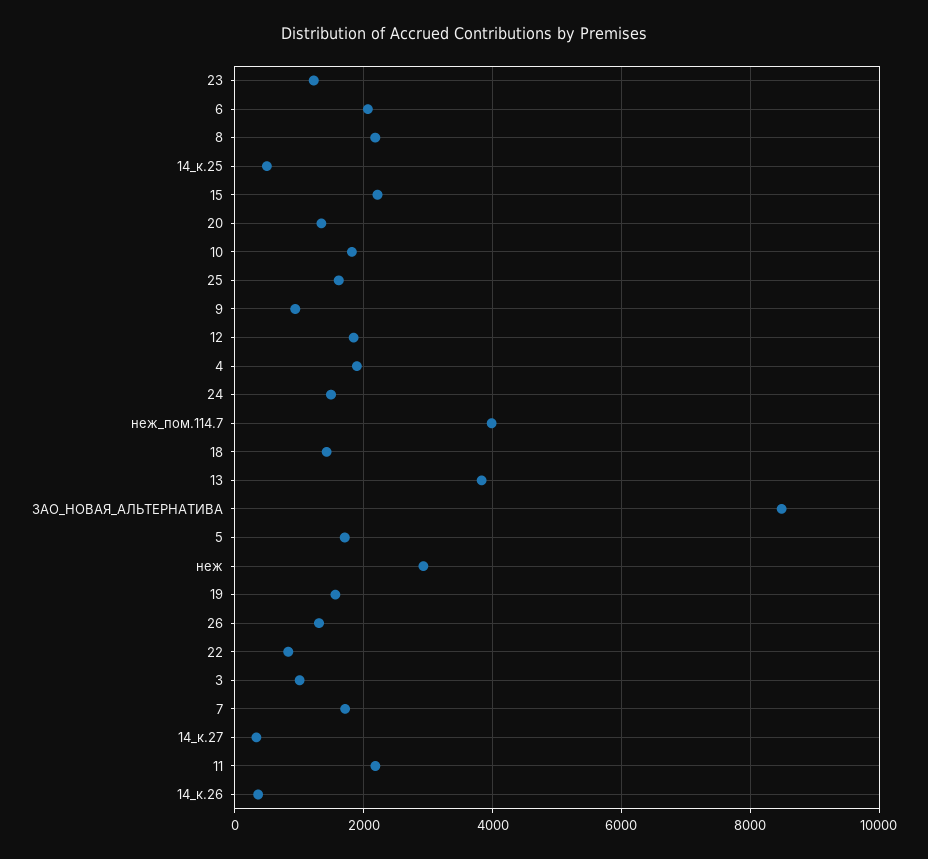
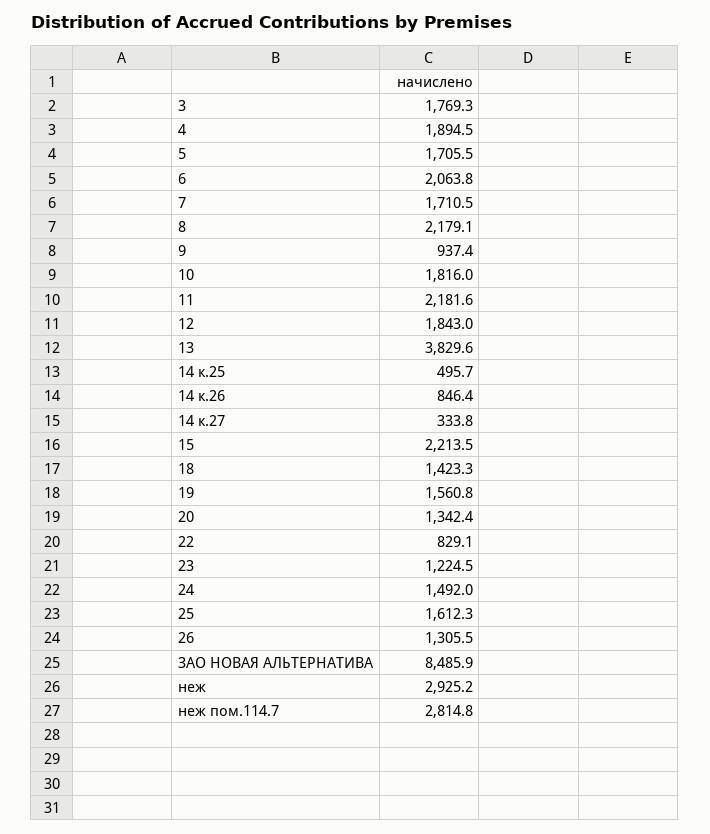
неж_пом.114.7: 4000 -> 2814.8
3: 1000 -> 1769.3
14_к.26: 400 -> 846.4

